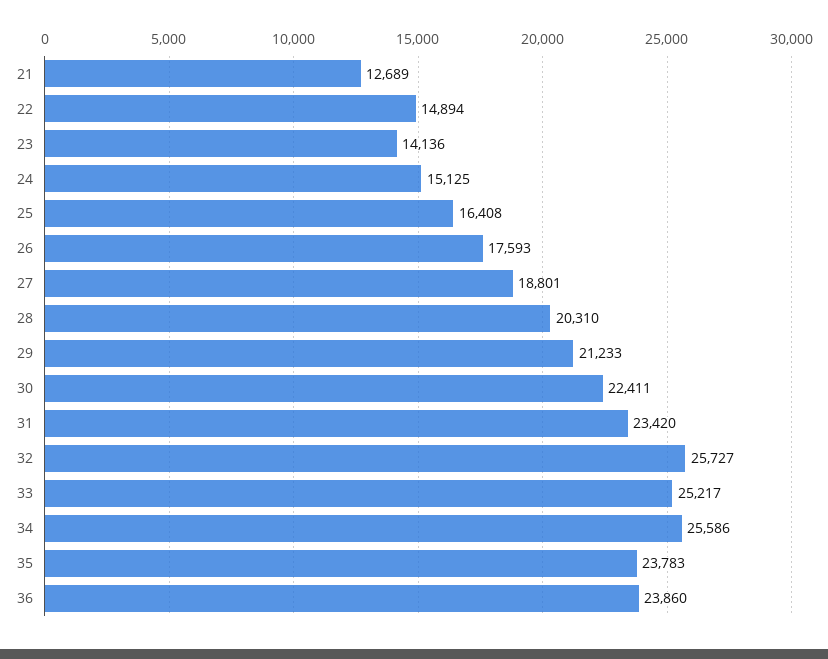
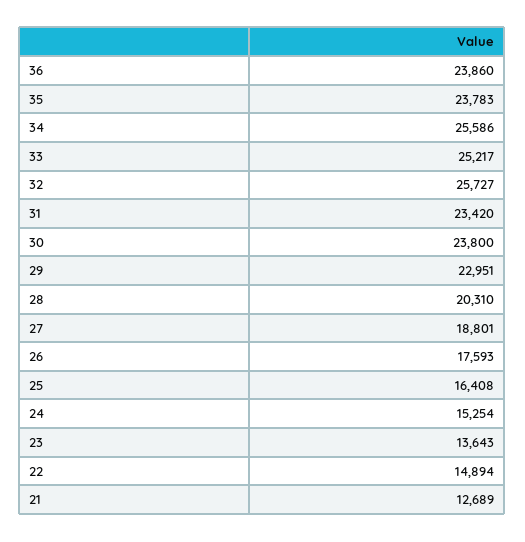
23: 14136 -> 13643
24: 15125 -> 15254
29: 21233 -> 22951
30: 22411 -> 23800

